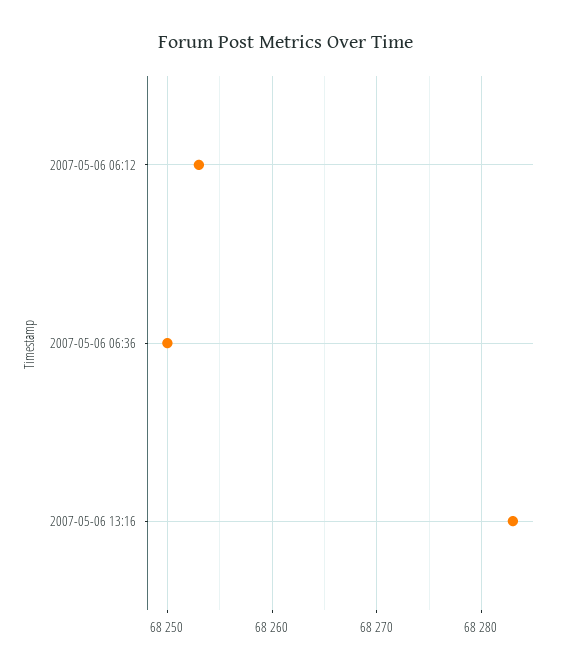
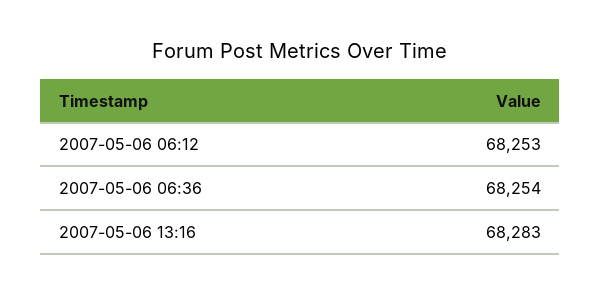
2007-05-06 06:36: 68250 -> 68254

